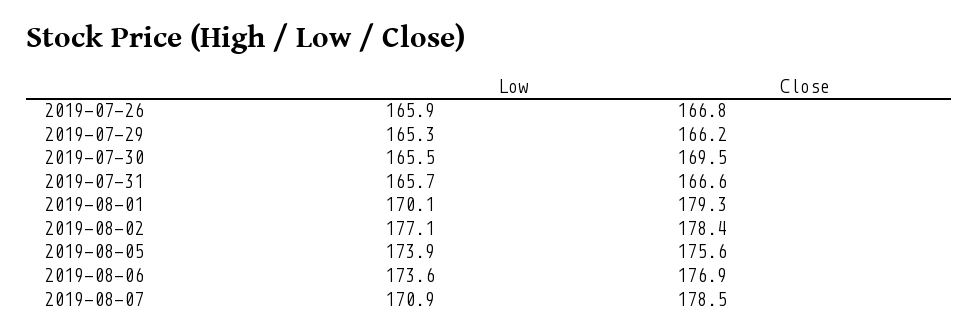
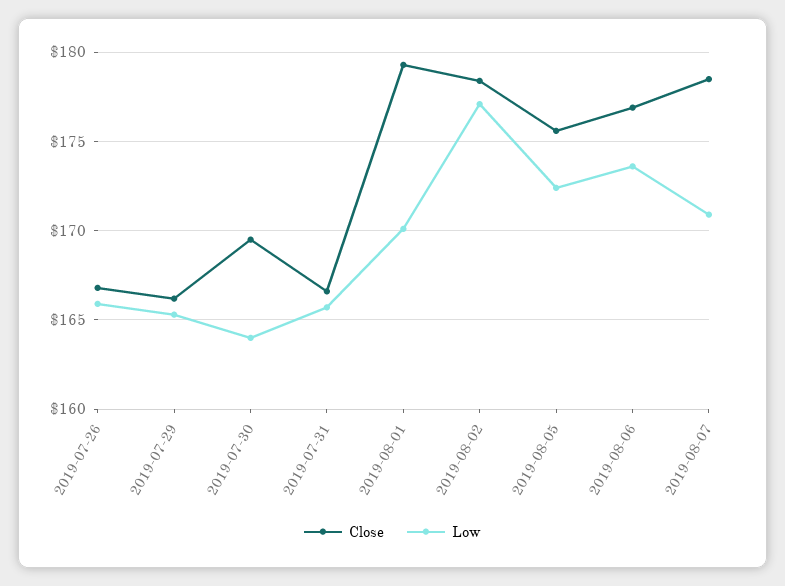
Low, 2019-07-30: 165.5 -> 164
Low, 2019-08-05: 173.9 -> 172.5

